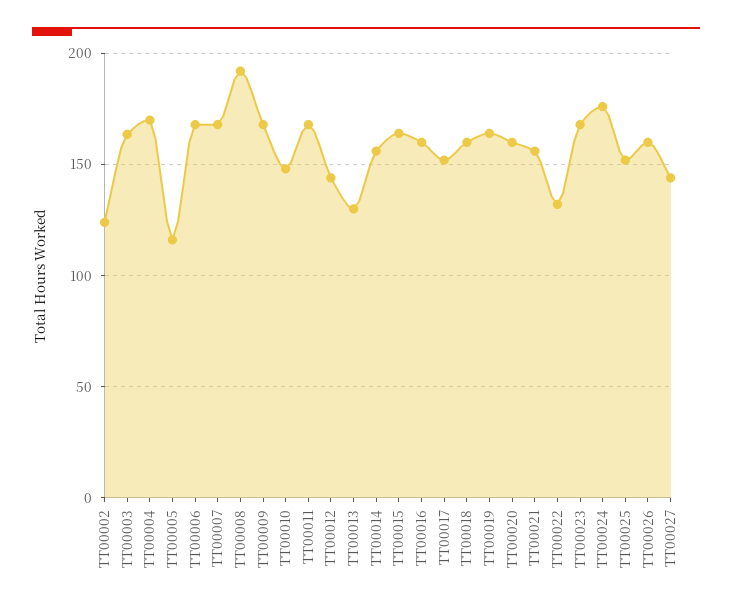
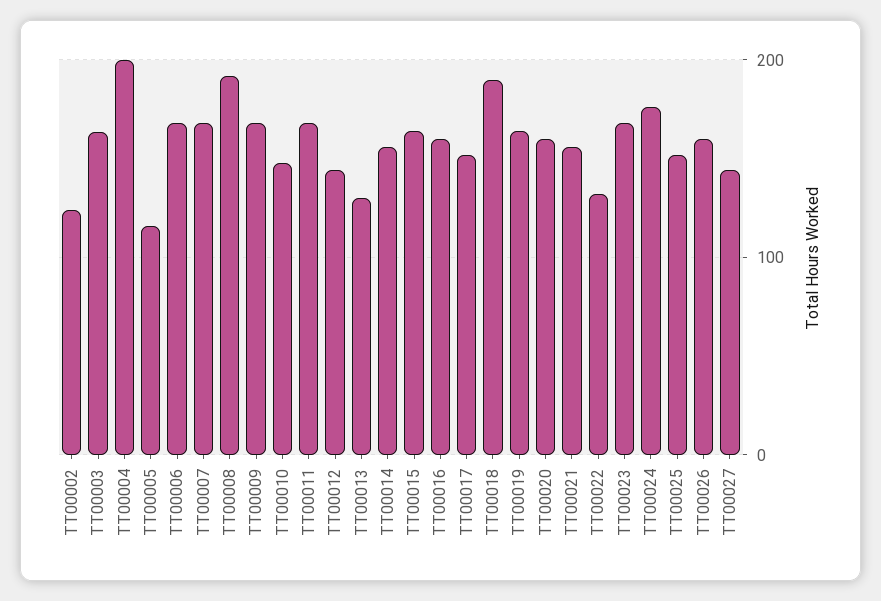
TT00004: 170 -> 200
TT00018: 160 -> 190

